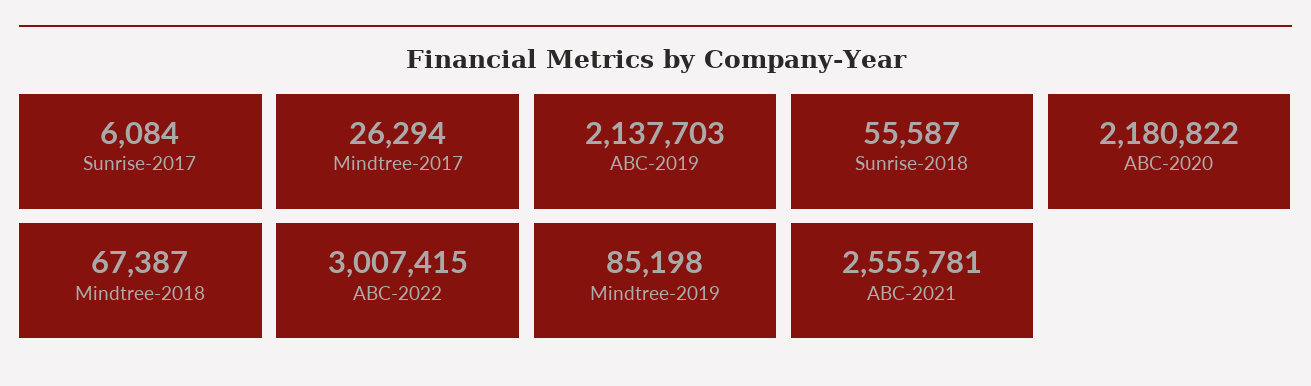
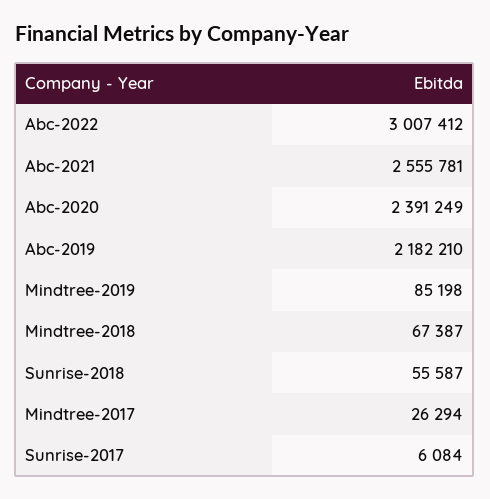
ABC-2019: 2137703 -> 2182210
ABC-2020: 2180822 -> 2391249
ABC-2022: 3007415 -> 3007412

